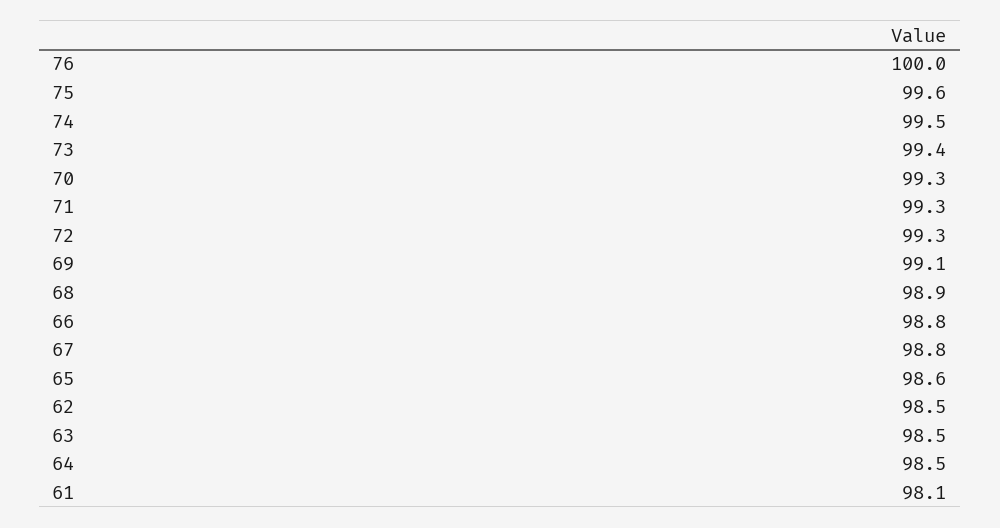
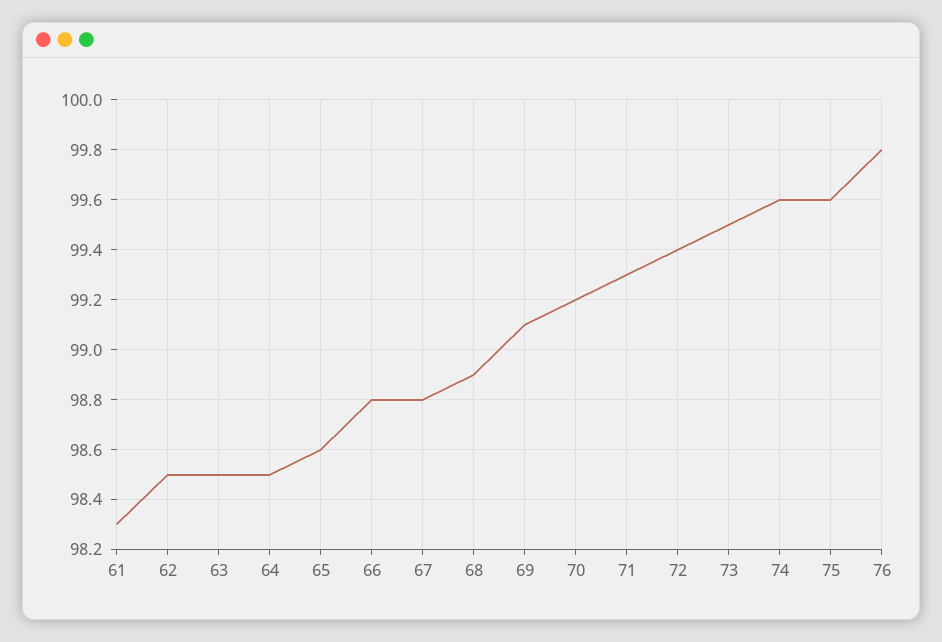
76: 100 -> 99.8
74: 99.5 -> 99.6
73: 99.4 -> 99.5
70: 99.3 -> 99.2
72: 99.3 -> 99.4
61: 98.1 -> 98.3

